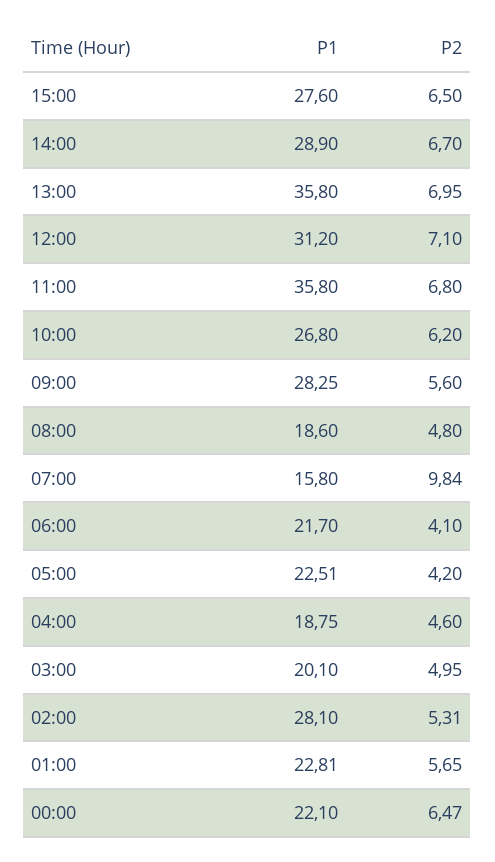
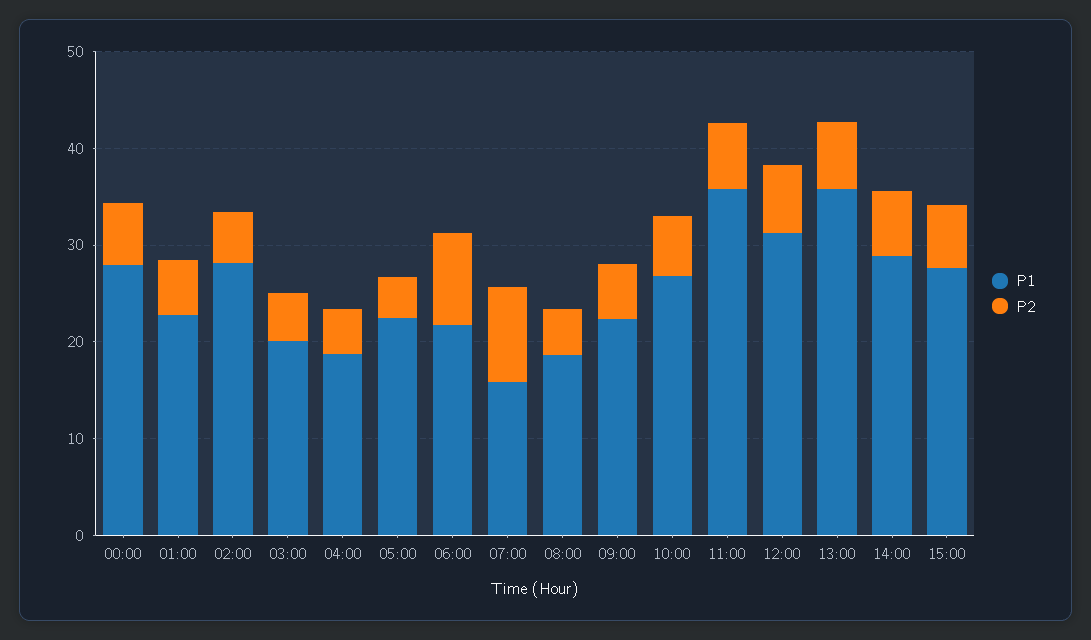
P1, 09:00: 28.25 -> 22
P2, 06:00: 4.1 -> 10
P1, 00:00: 22.1 -> 28

